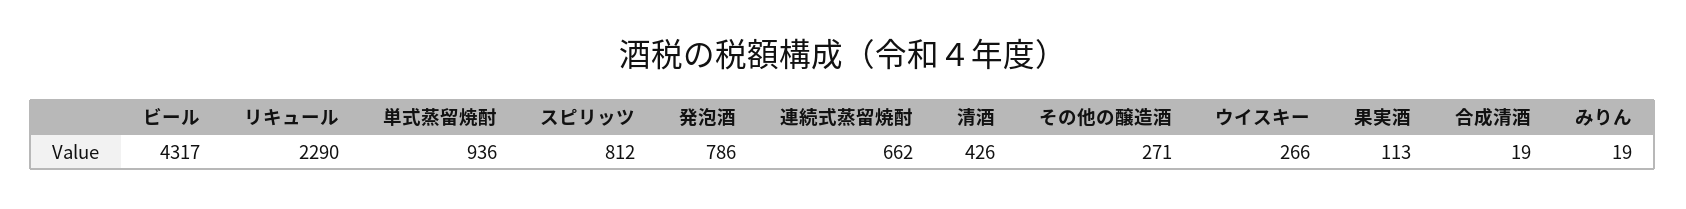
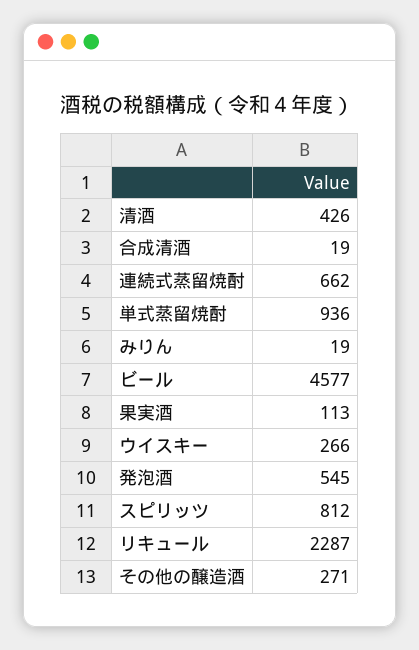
ビール: 4317 -> 4577
リキュール: 2290 -> 2287
発泡酒: 786 -> 545

